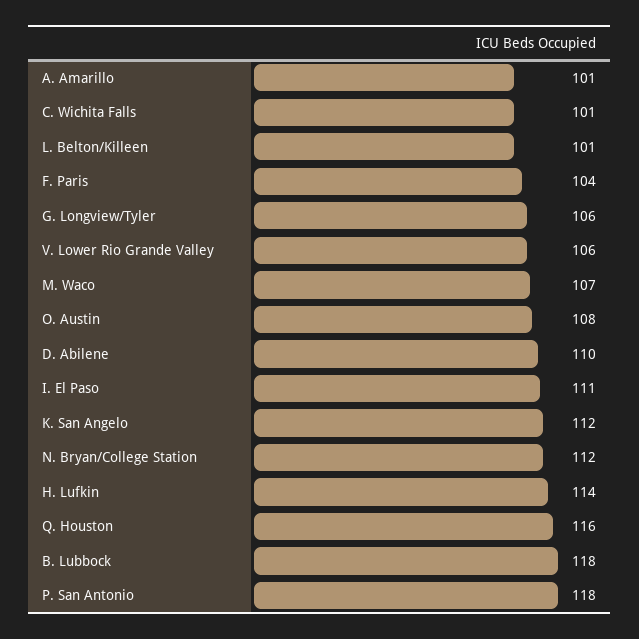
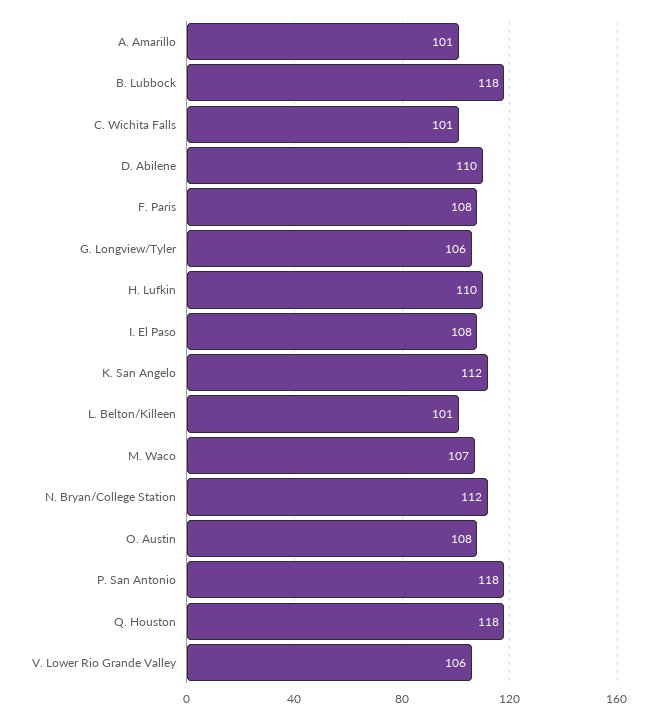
F. Paris: 104 -> 108
I. El Paso: 111 -> 108
H. Lufkin: 114 -> 110
Q. Houston: 116 -> 118

